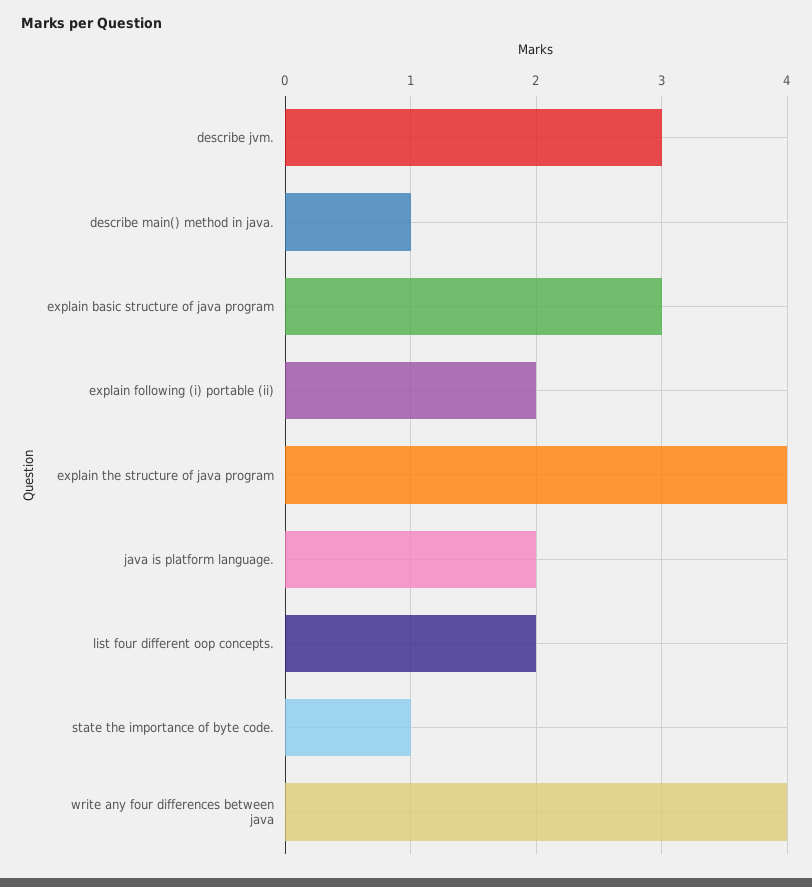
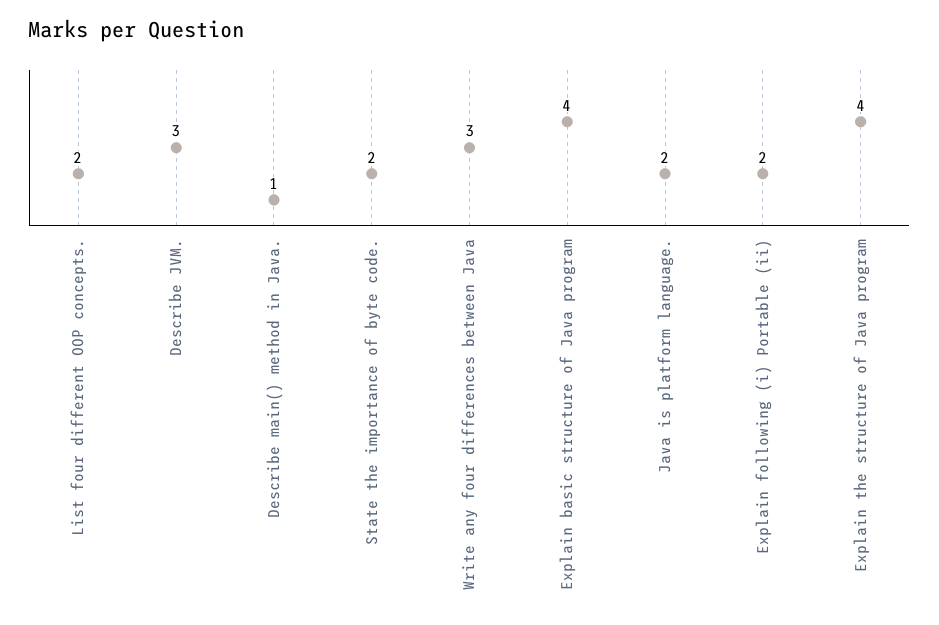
explain basic structure of java program: 3 -> 4
state the importance of byte code.: 1 -> 2
write any four differences between java: 4 -> 3

